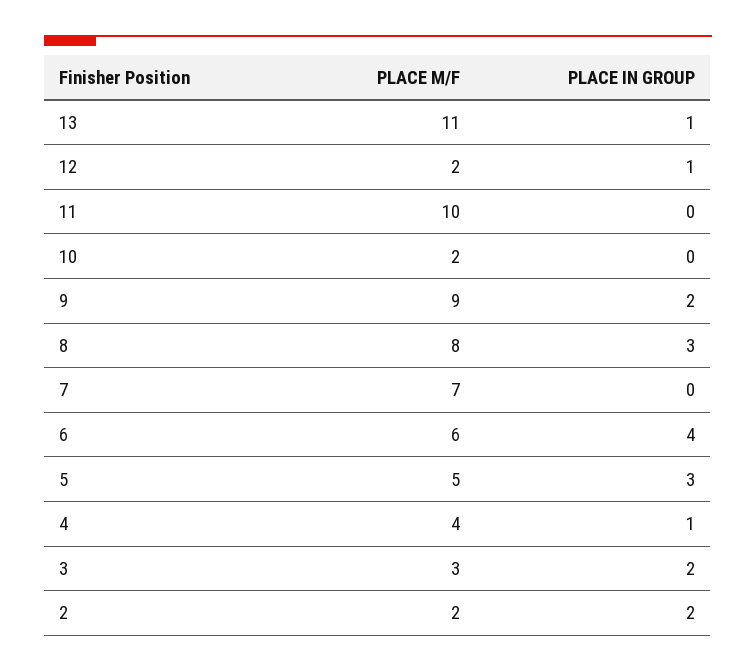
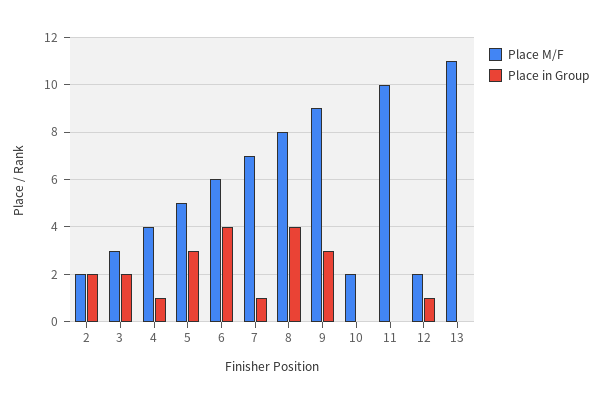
PLACE IN GROUP, 13: 1 -> 0
PLACE IN GROUP, 9: 2 -> 3
PLACE IN GROUP, 8: 3 -> 4
PLACE IN GROUP, 7: 0 -> 1

